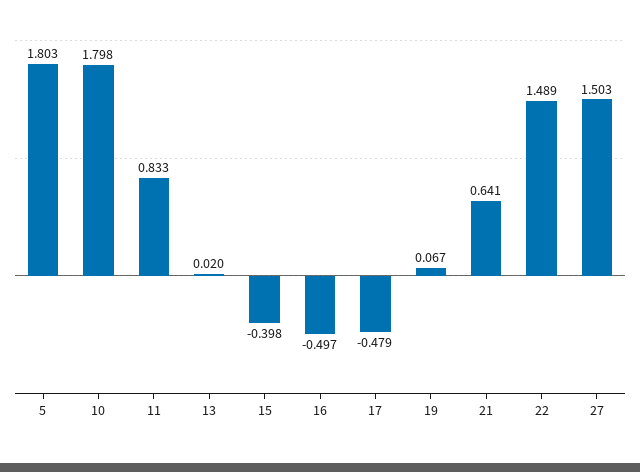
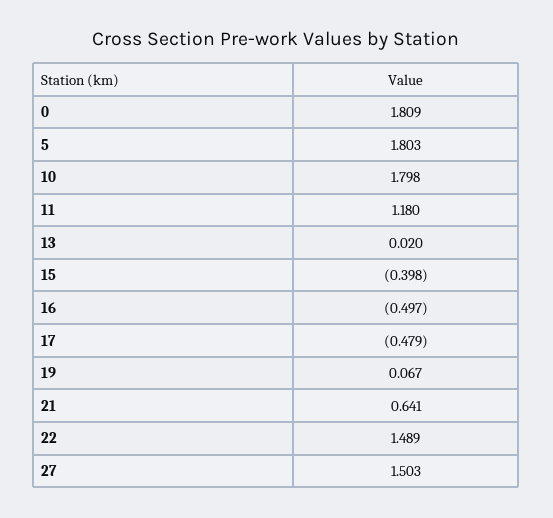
11: 0.833 -> 1.18
0: none -> 1.809

